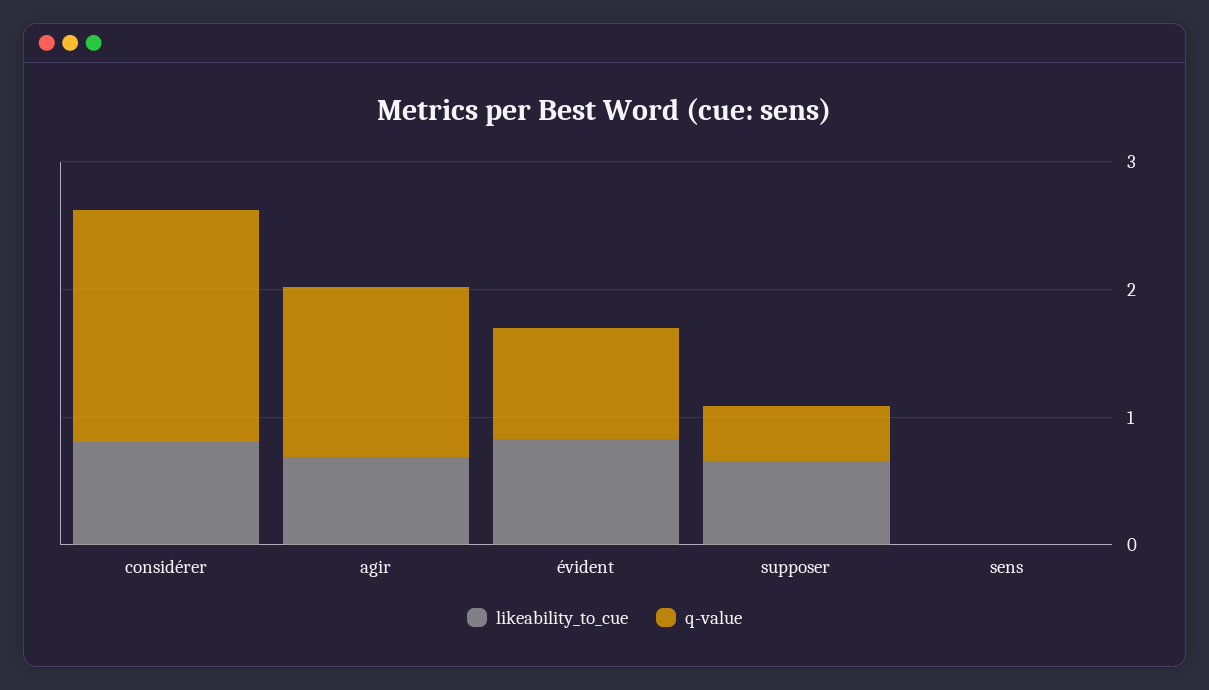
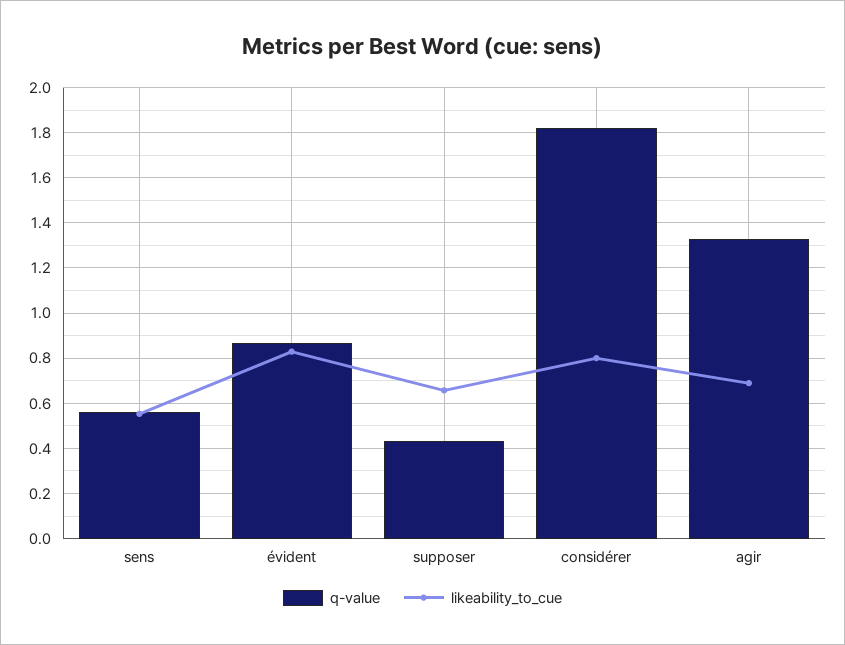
likeability_to_cue, sens: 0 -> 0.55
q-value, sens: 0 -> 0.55

